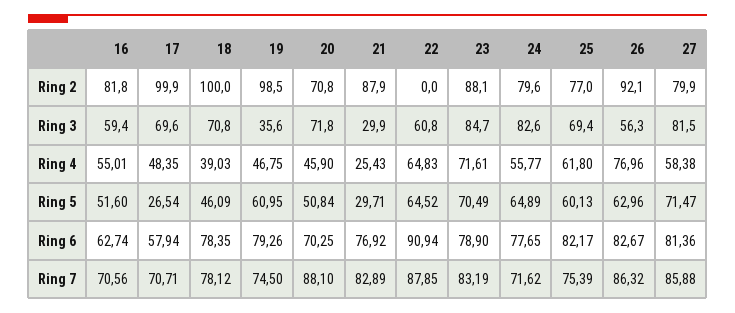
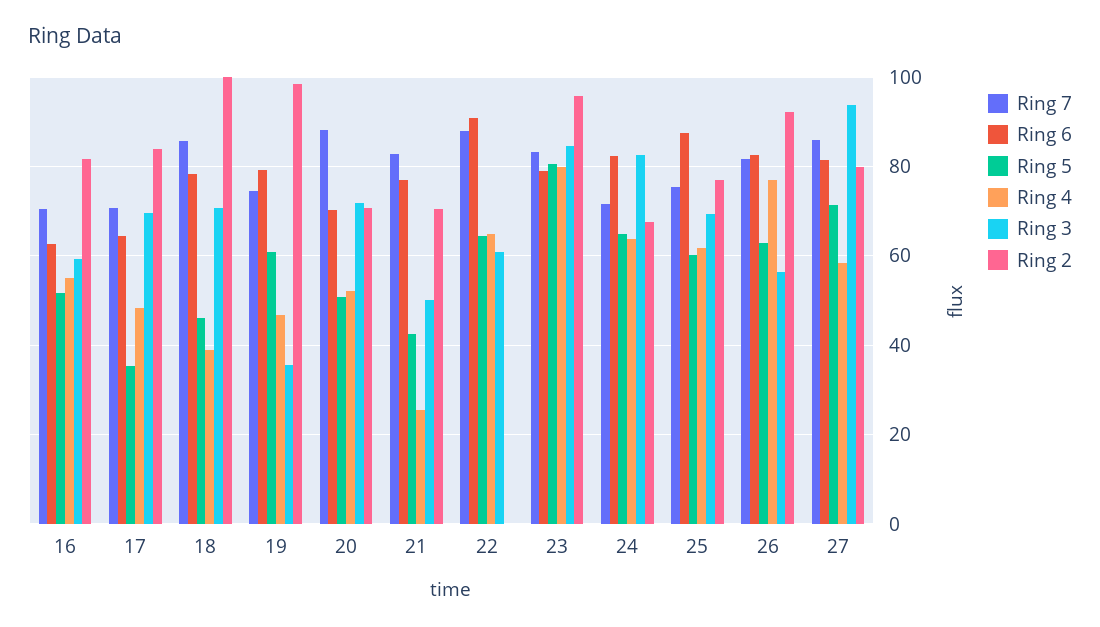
Ring 2, 17: 99.9 -> 84
Ring 2, 21: 87.9 -> 70
Ring 2, 23: 88.1 -> 96
Ring 2, 24: 79.6 -> 68
Ring 3, 21: 29.9 -> 50
Ring 3, 27: 81.5 -> 94
Ring 4, 20: 45.9 -> 52
Ring 4, 23: 71.61 -> 80
Ring 4, 24: 55.77 -> 64
Ring 5, 17: 26.54 -> 36
Ring 5, 21: 29.71 -> 42
Ring 5, 23: 70.49 -> 80
Ring 6, 17: 57.94 -> 64
Ring 6, 24: 77.65 -> 82
Ring 6, 25: 82.17 -> 88
Ring 7, 18: 78.12 -> 86
Ring 7, 26: 86.32 -> 82

